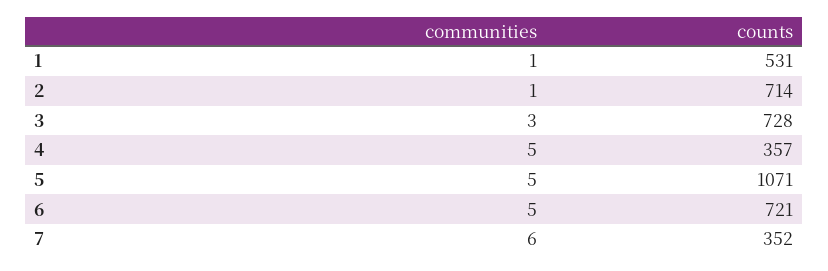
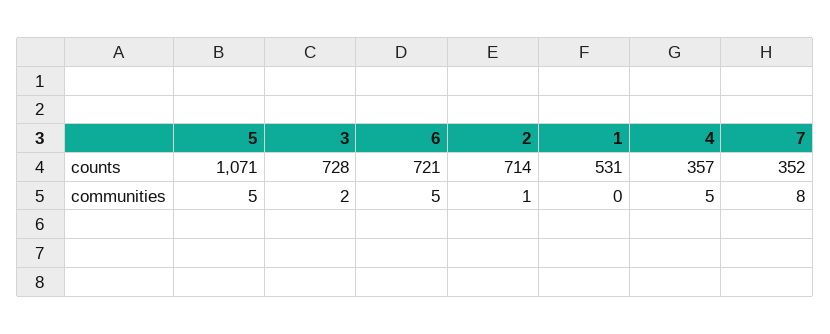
communities, 1: 1 -> 0
communities, 3: 3 -> 2
communities, 7: 6 -> 8

